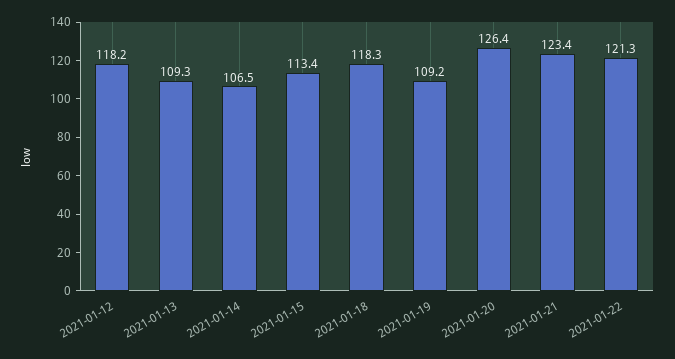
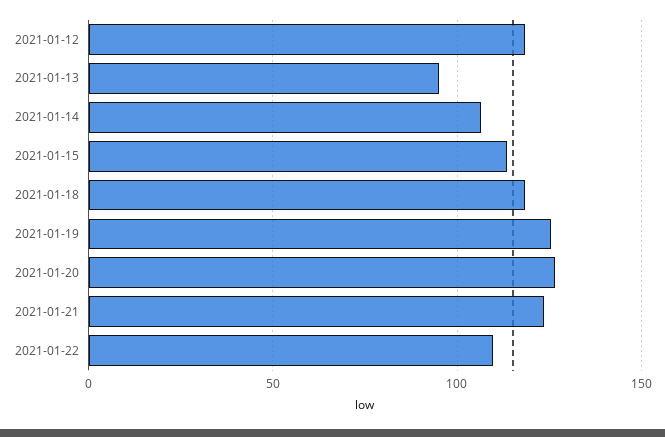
2021-01-13: 109.3 -> 95
2021-01-19: 109.2 -> 125
2021-01-22: 121.3 -> 110

